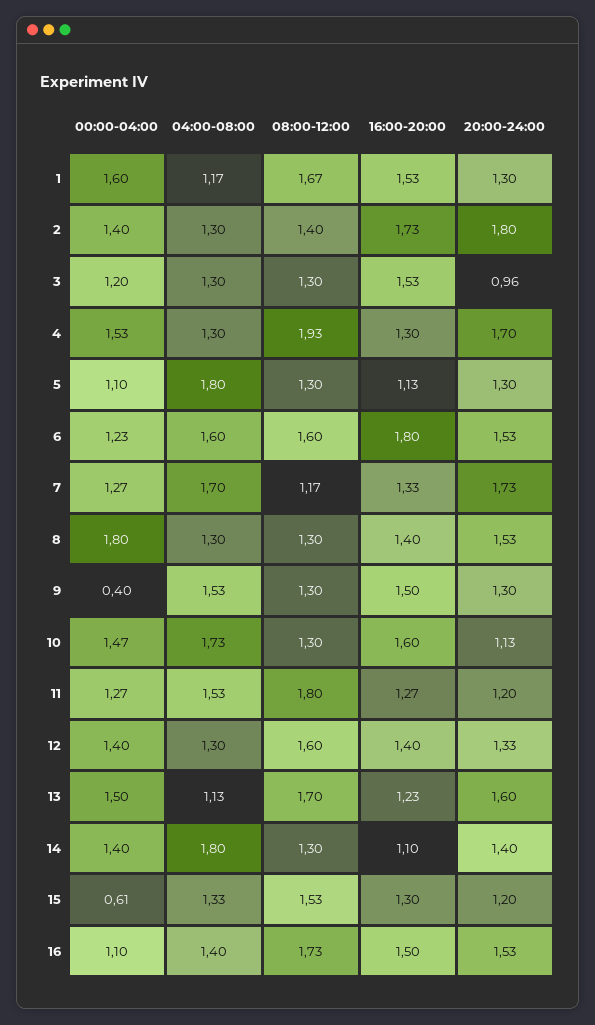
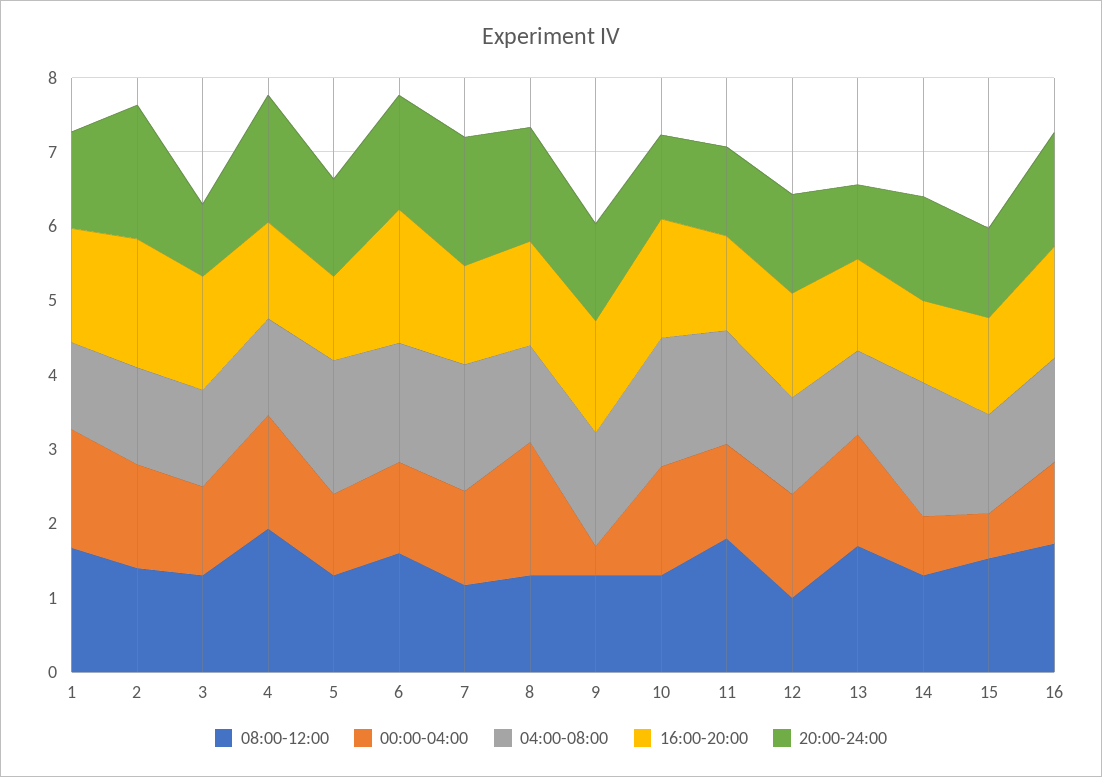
08:00-12:00, 12: 1.6 -> 1
20:00-24:00, 13: 1.6 -> 1
00:00-04:00, 14: 1.4 -> 0.8

